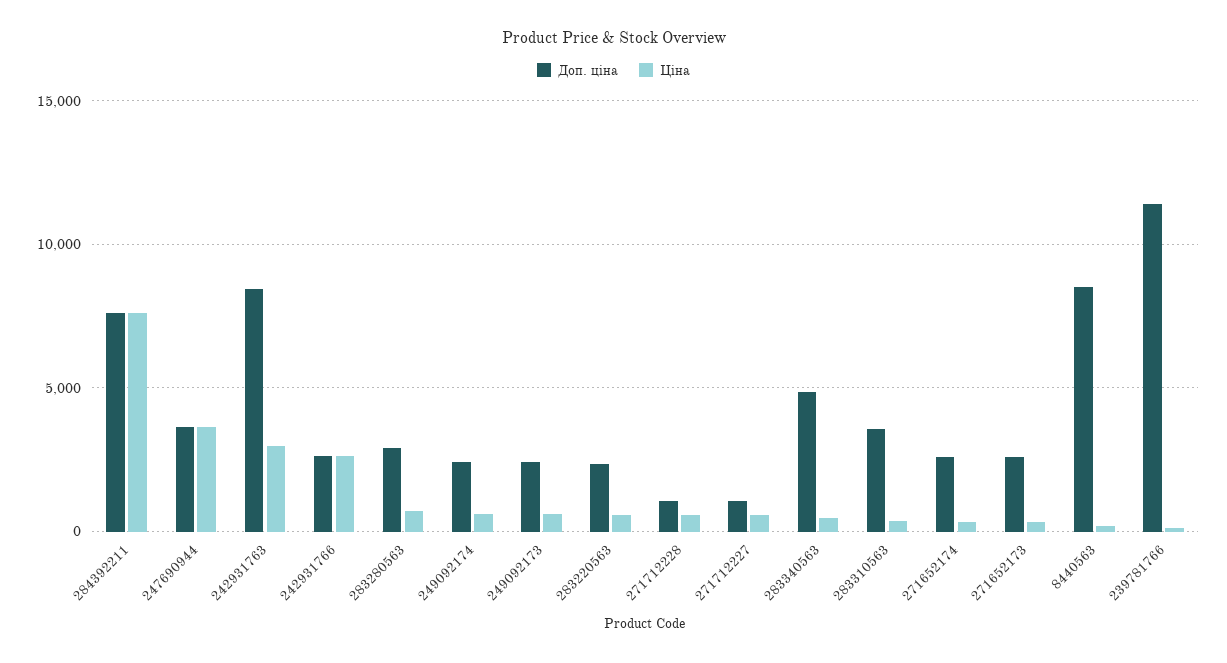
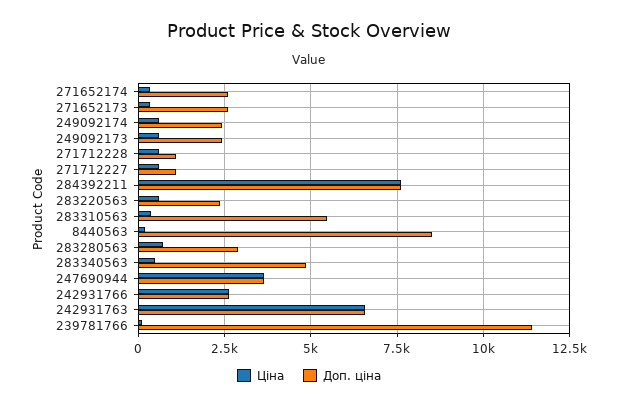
Доп. ціна, 242931763: 8500 -> 6500
Ціна, 242931763: 3000 -> 6500
Доп. ціна, 283310563: 3500 -> 5500

